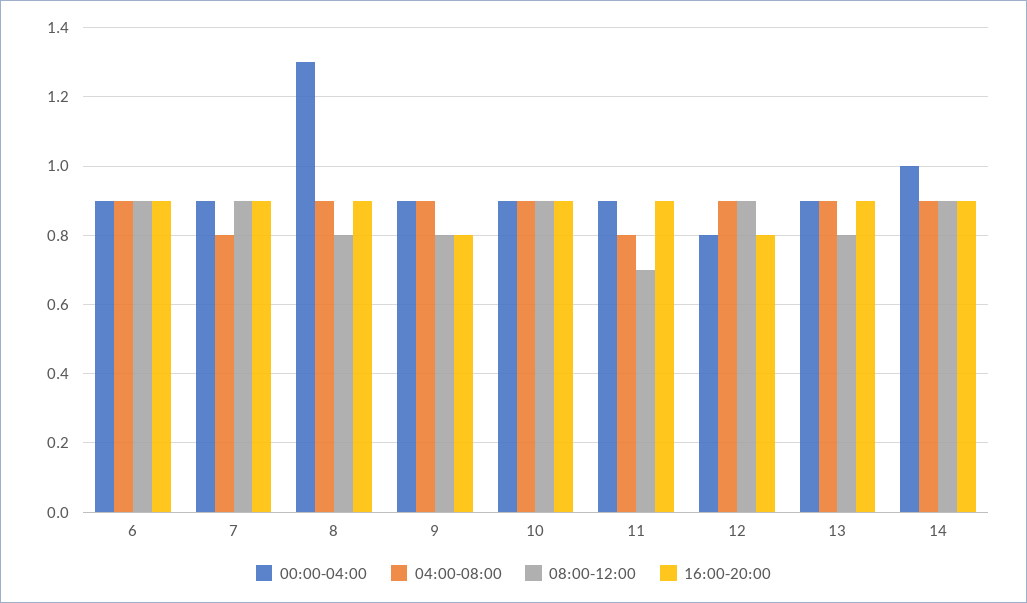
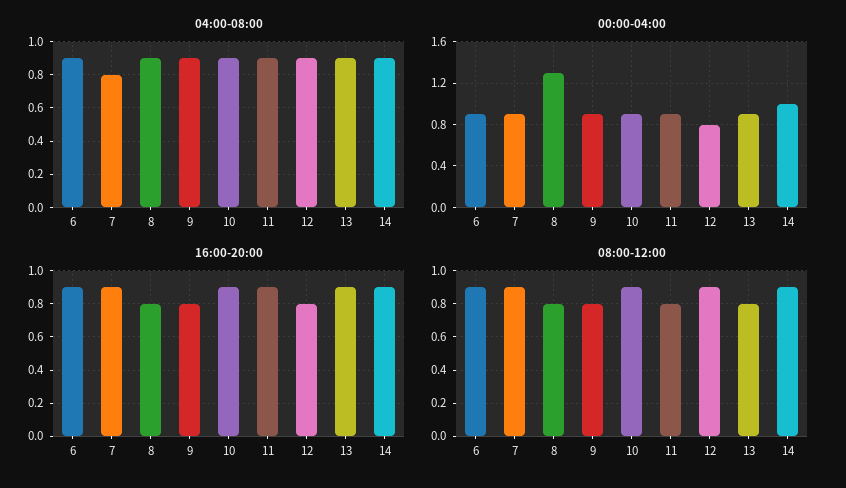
16:00-20:00, 8: 0.9 -> 0.8
04:00-08:00, 11: 0.8 -> 0.9
08:00-12:00, 11: 0.7 -> 0.8

